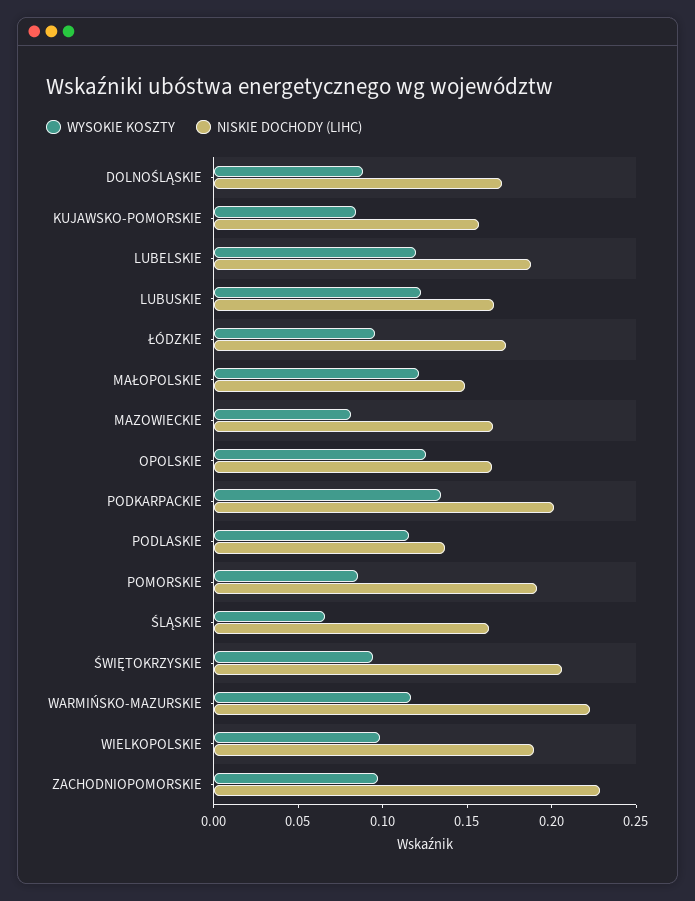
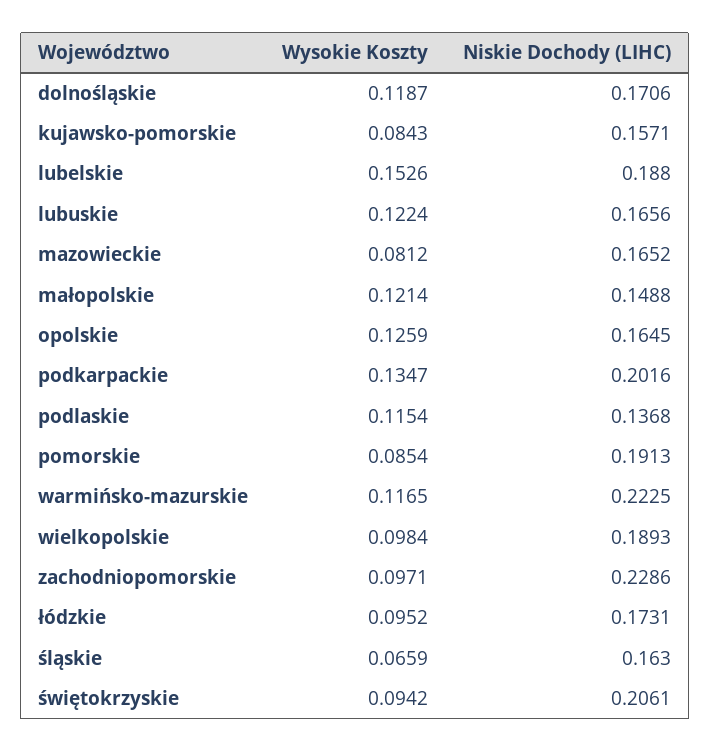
WYSOKIE KOSZTY, DOLNOŚLĄSKIE: 0.09 -> 0.1187
WYSOKIE KOSZTY, LUBELSKIE: 0.12 -> 0.1526

